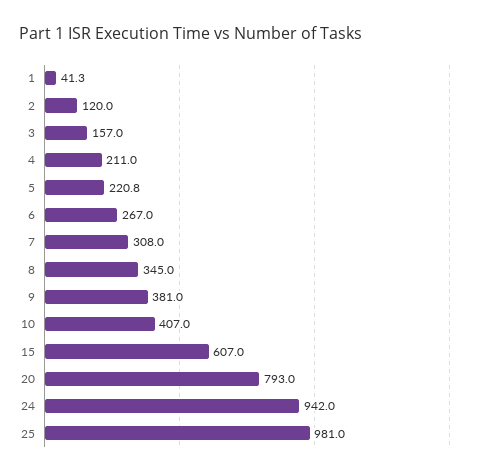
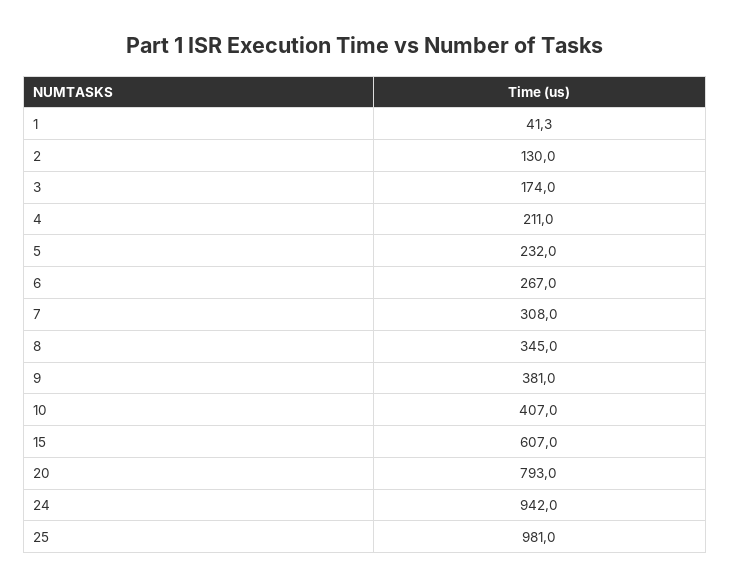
2: 120 -> 130
3: 157 -> 174
5: 220.8 -> 232

